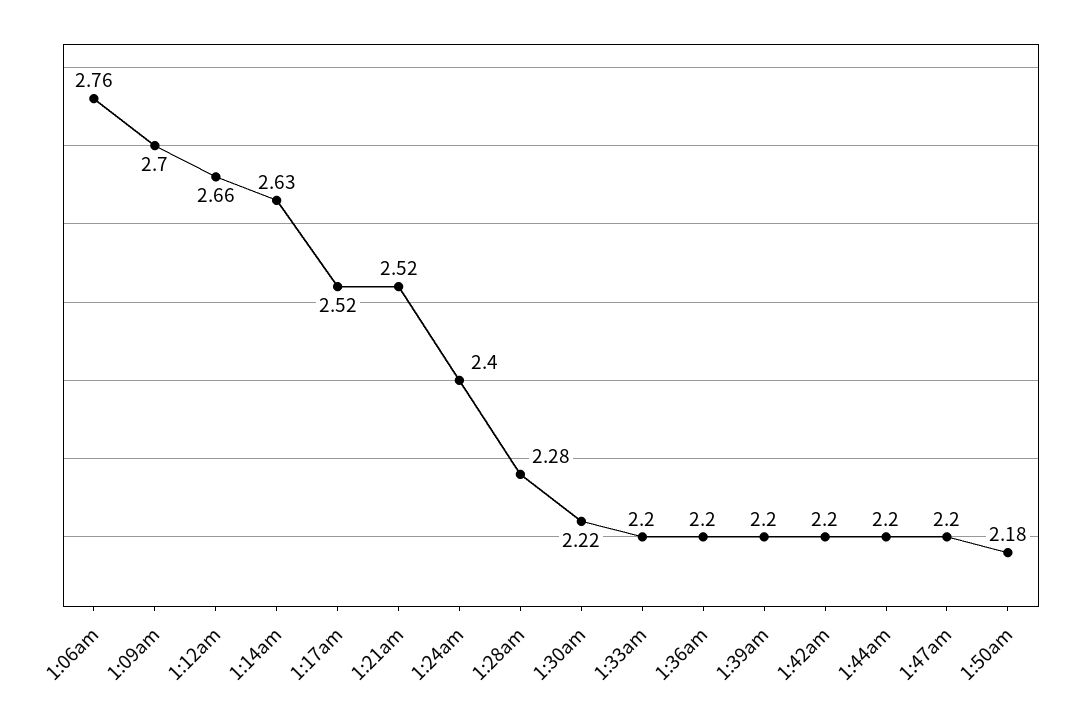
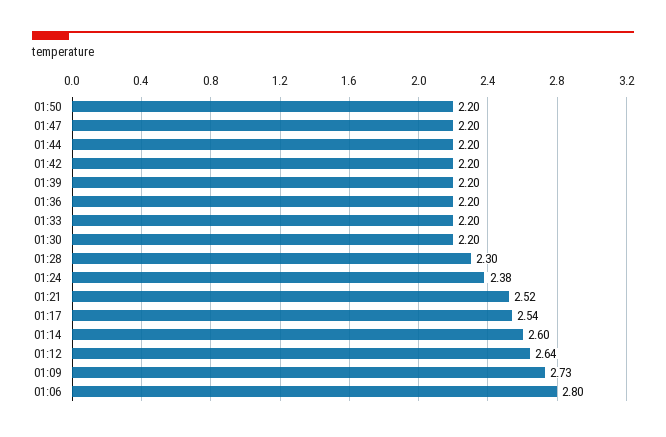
1:06am: 2.76 -> 2.8
1:09am: 2.7 -> 2.73
1:12am: 2.66 -> 2.64
1:14am: 2.63 -> 2.6
1:17am: 2.52 -> 2.54
1:24am: 2.4 -> 2.38
1:28am: 2.28 -> 2.3
1:30am: 2.22 -> 2.2
1:50am: 2.18 -> 2.2

